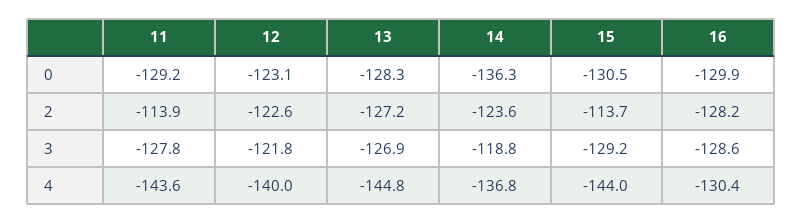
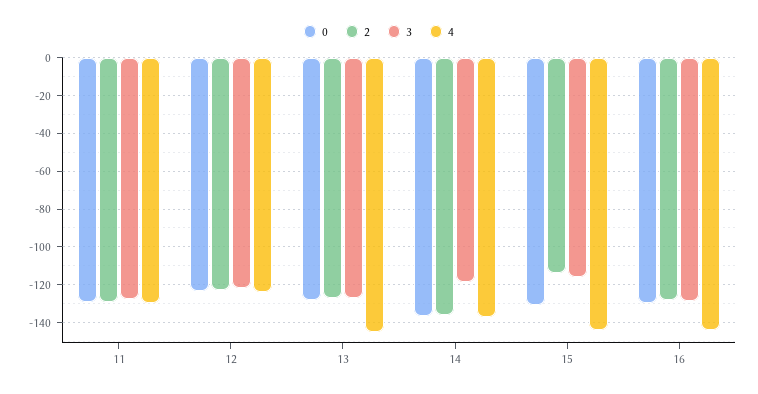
2, 11: -113.9 -> -130
2, 14: -123.6 -> -135
3, 15: -129.2 -> -115
4, 11: -143.6 -> -130
4, 12: -140 -> -125
4, 16: -130.4 -> -145

